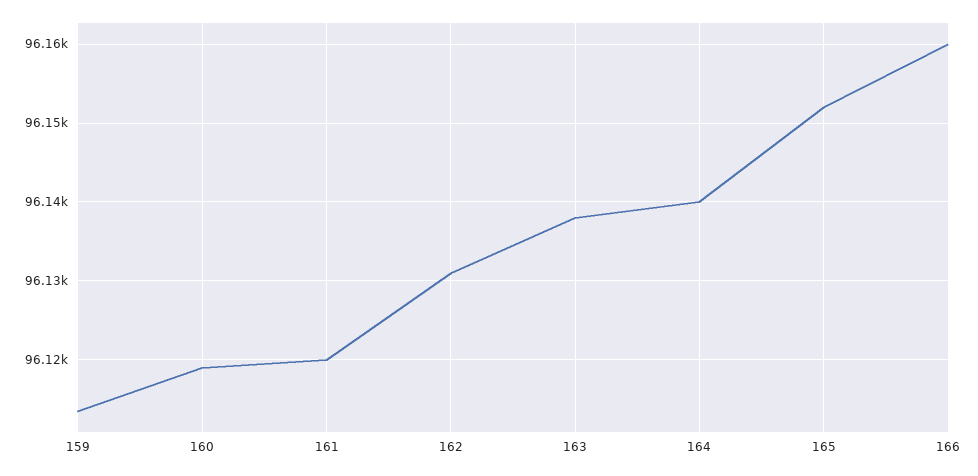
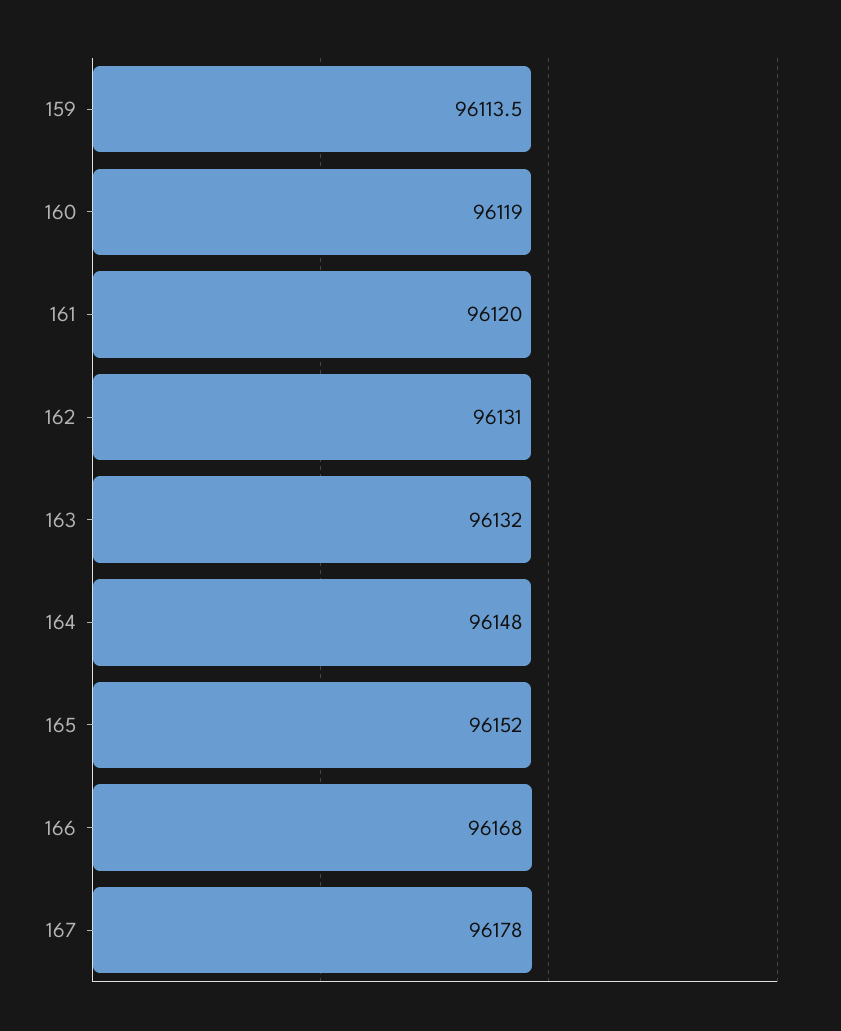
163: 96138 -> 96132
164: 96140 -> 96148
166: 96160 -> 96168
167: none -> 96178

